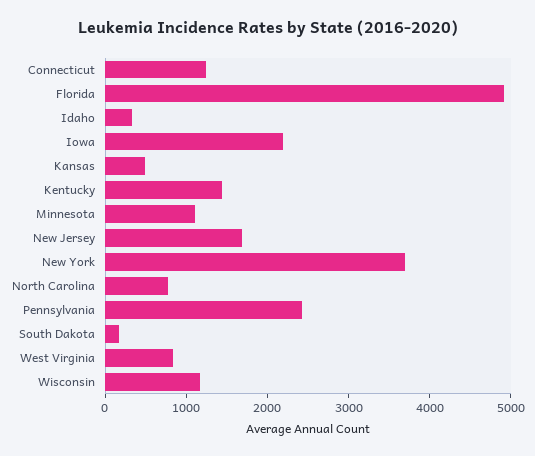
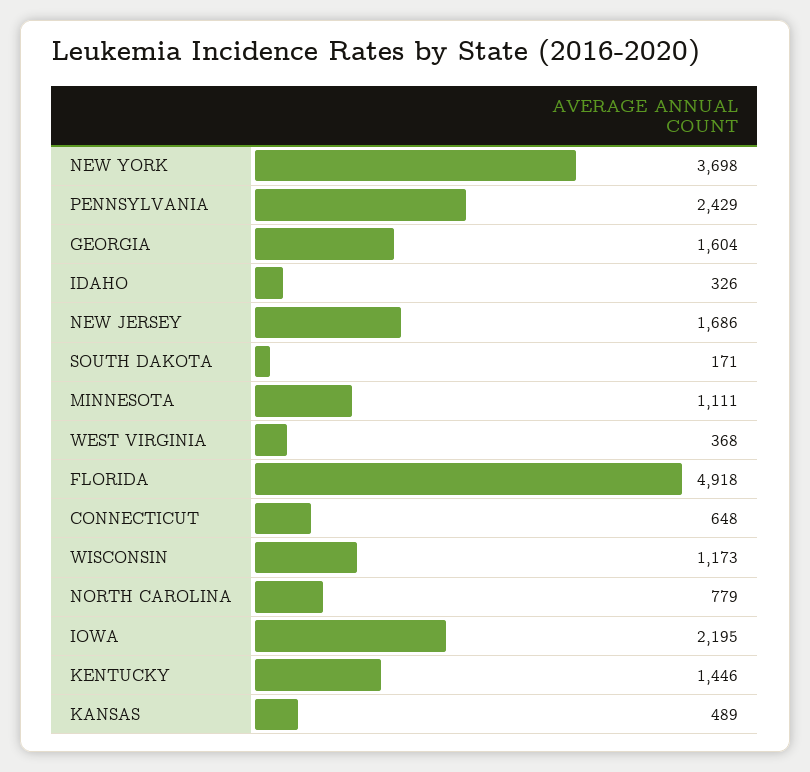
Connecticut: 1200 -> 648
West Virginia: 800 -> 368
GEORGIA: none -> 1604

